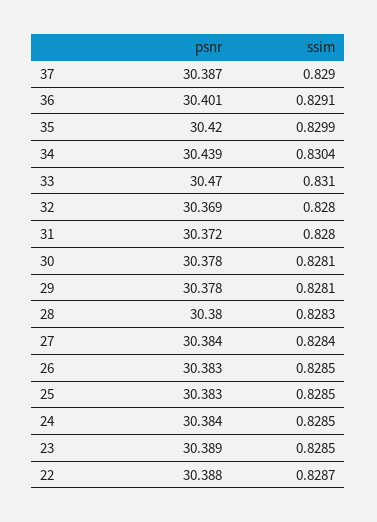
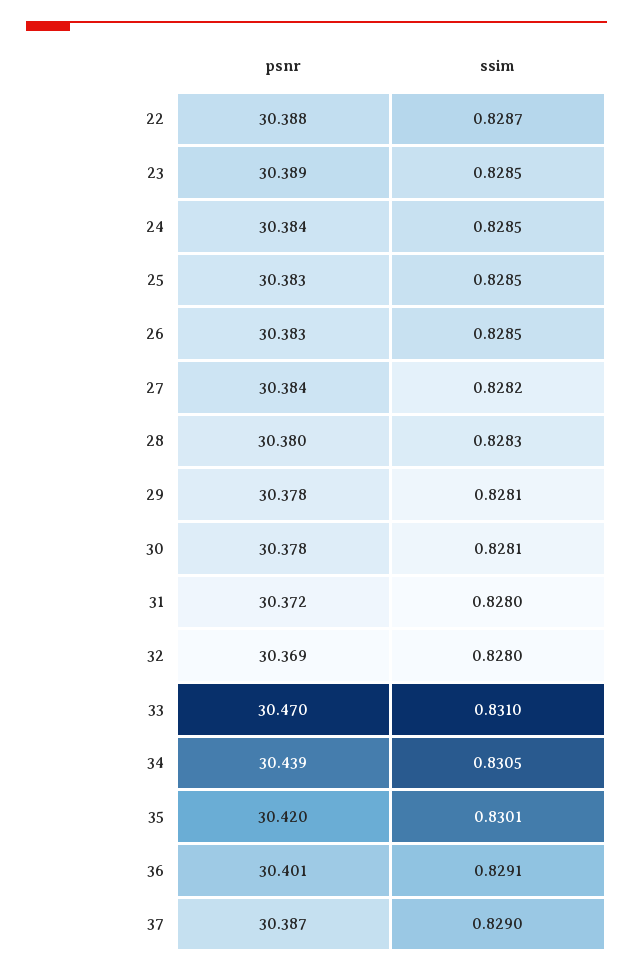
ssim, 35: 0.8299 -> 0.8301
ssim, 34: 0.8304 -> 0.8305
ssim, 27: 0.8284 -> 0.8282

